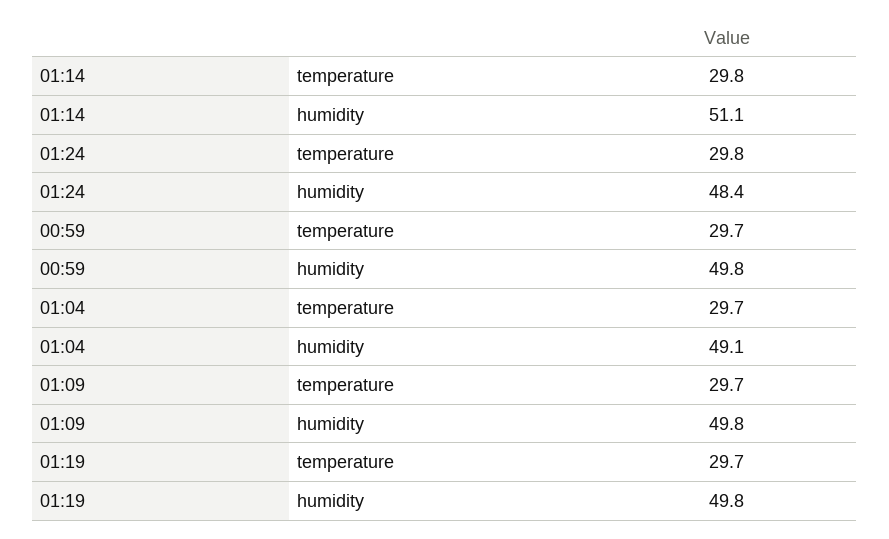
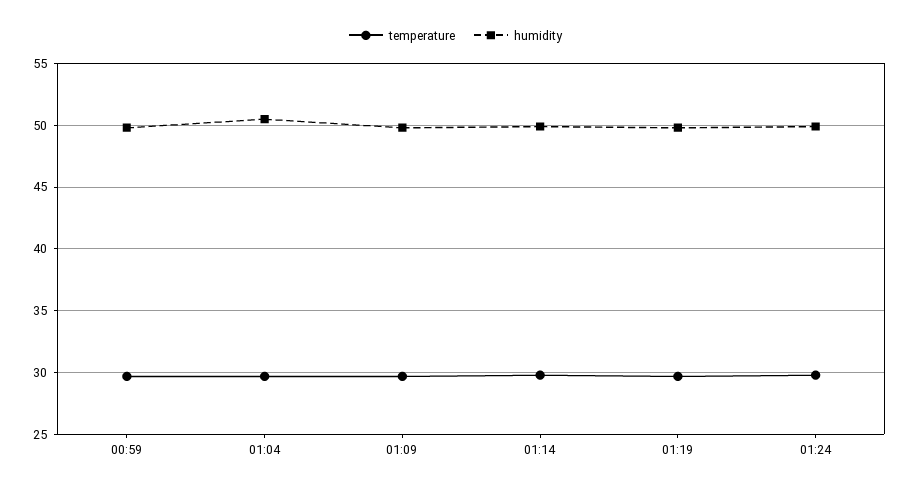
humidity, 01:14: 51.1 -> 50
humidity, 01:24: 48.4 -> 50
humidity, 01:04: 49.1 -> 50.5

